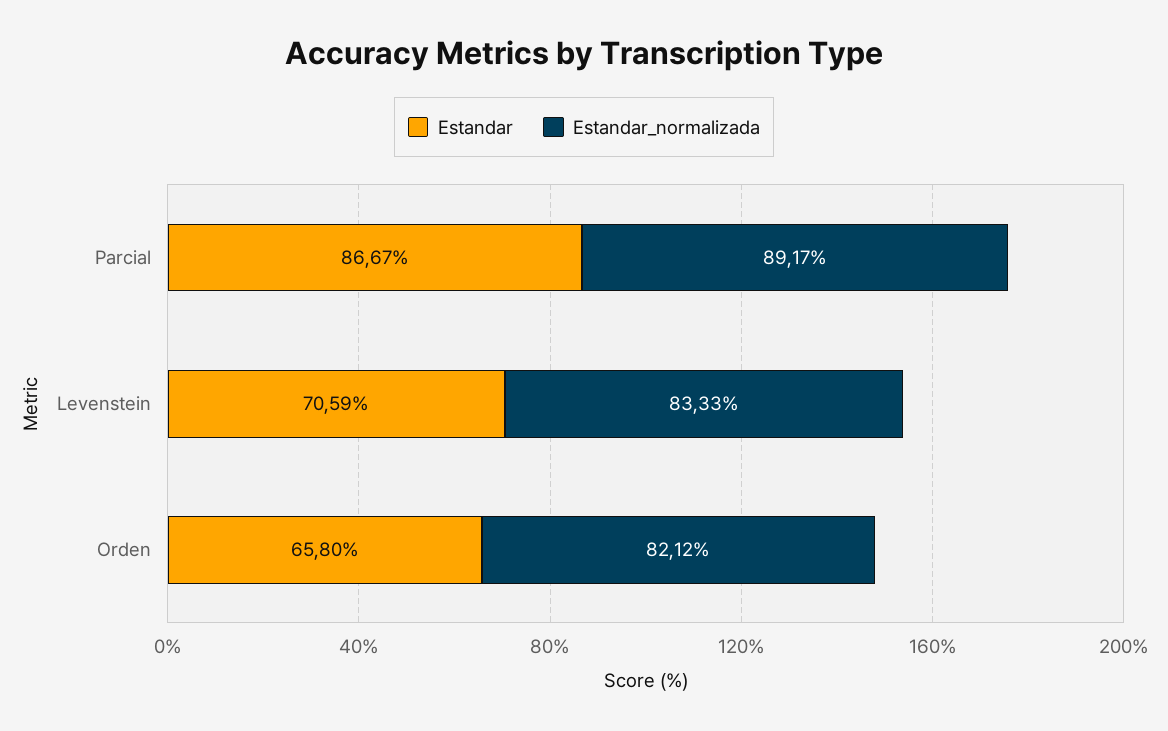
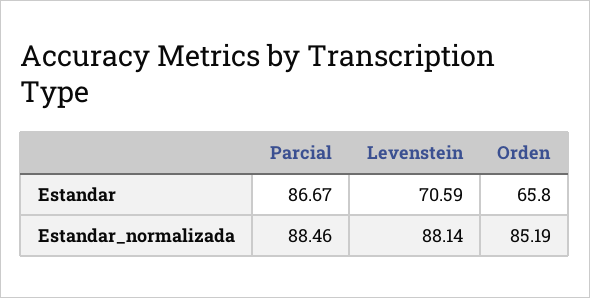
Estandar_normalizada, Parcial: 89.17 -> 88.46
Estandar_normalizada, Levenstein: 83.33 -> 88.14
Estandar_normalizada, Orden: 82.12 -> 85.19

